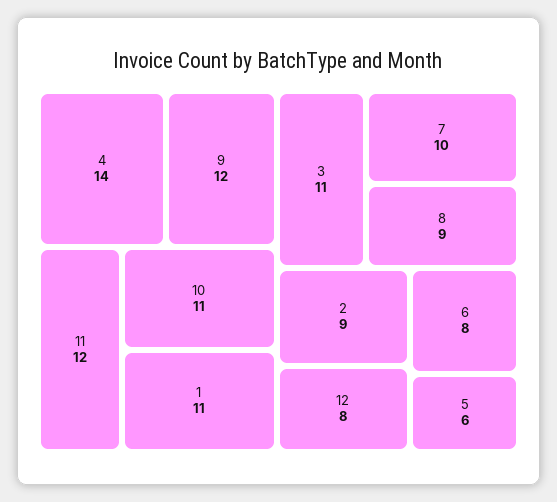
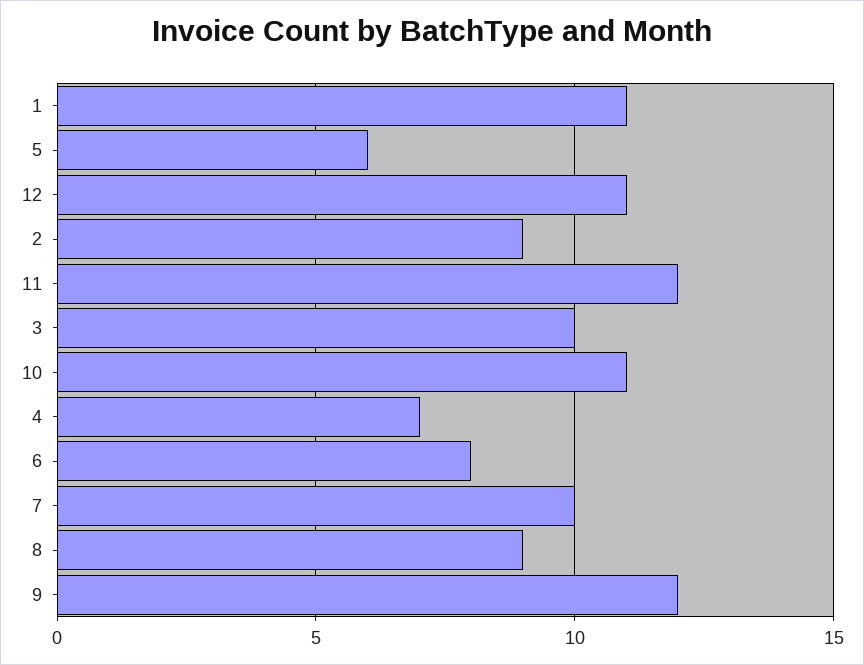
4: 14 -> 7
3: 11 -> 10
12: 8 -> 11

